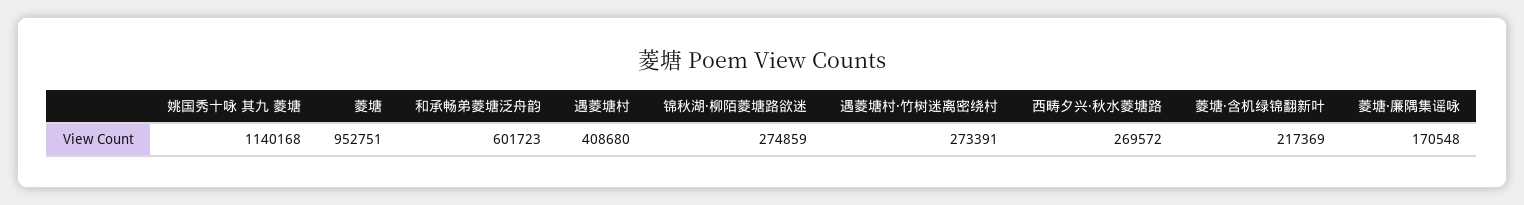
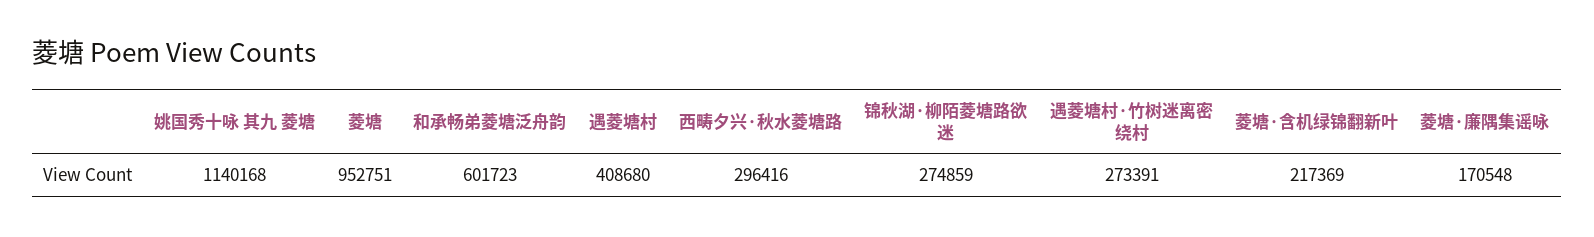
西畴夕兴·秋水菱塘路: 269572 -> 296416

